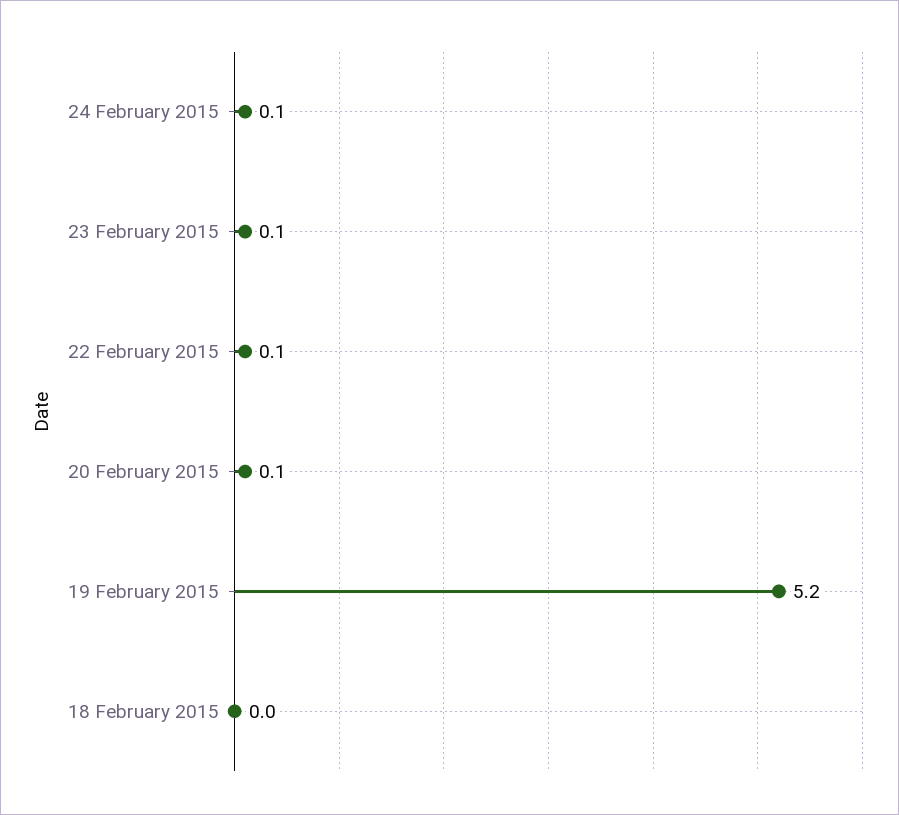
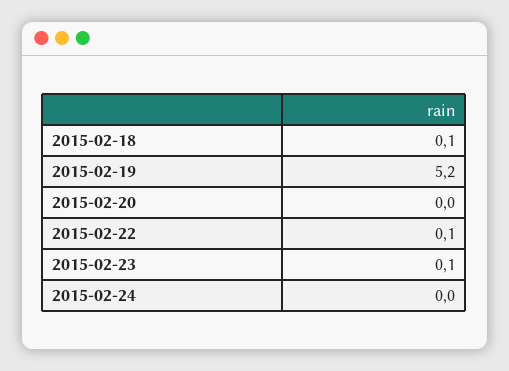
24 February 2015: 0.1 -> 0
20 February 2015: 0.1 -> 0
18 February 2015: 0 -> 0.1

